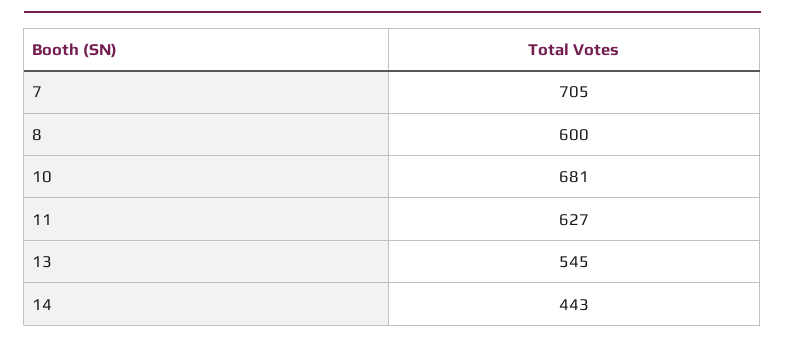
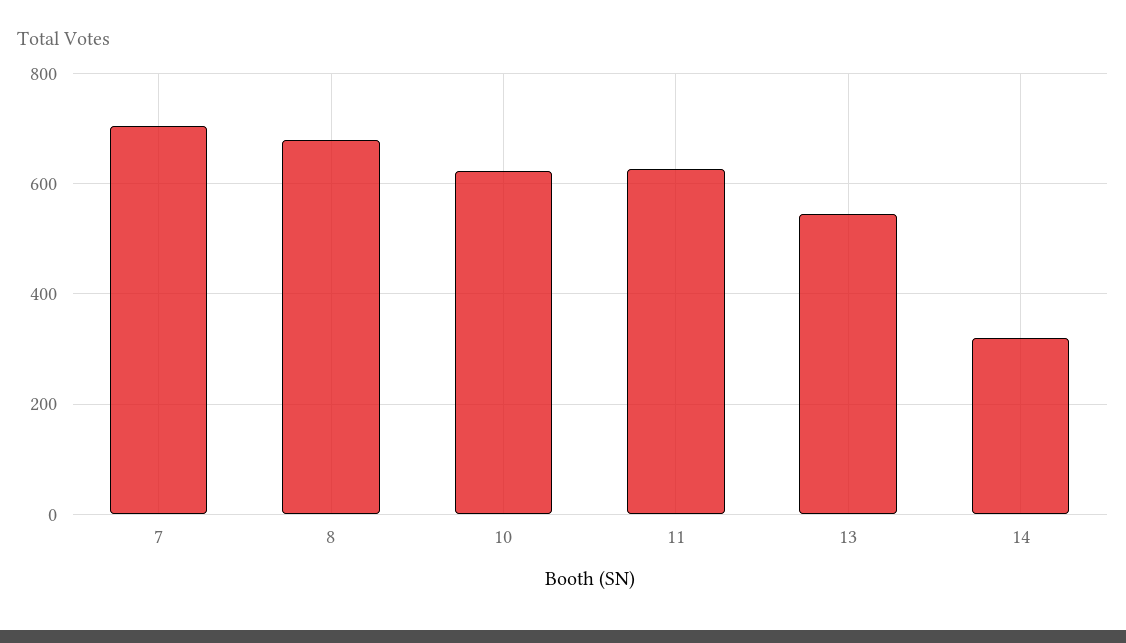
8: 600 -> 680
10: 681 -> 620
14: 443 -> 320

